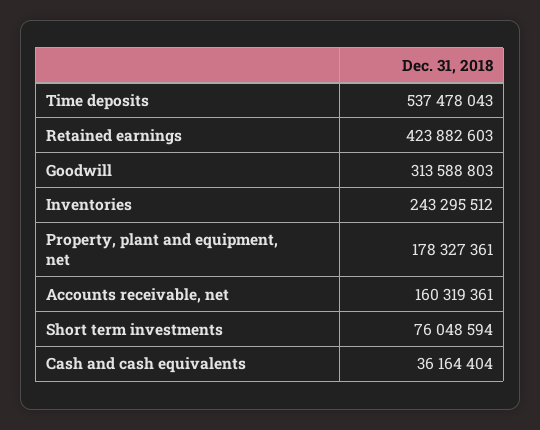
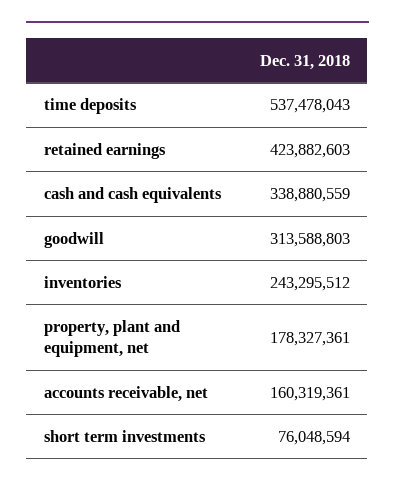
Cash and cash equivalents: 36164404 -> 338880559

